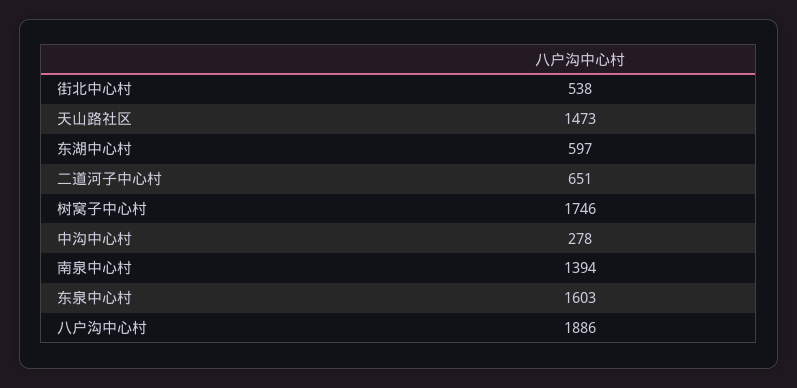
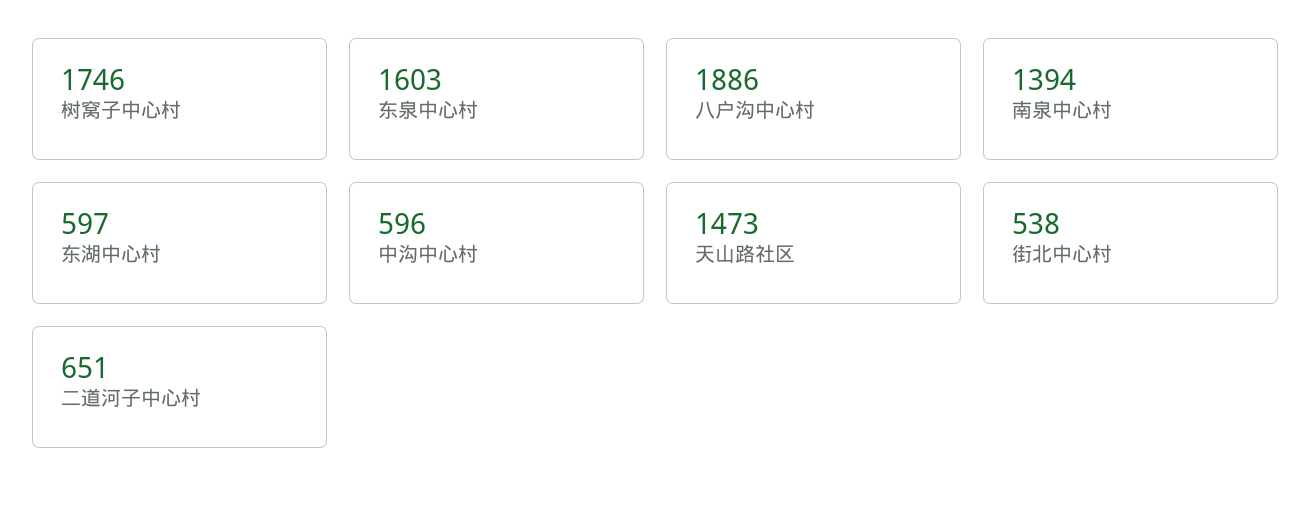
中沟中心村: 278 -> 596

